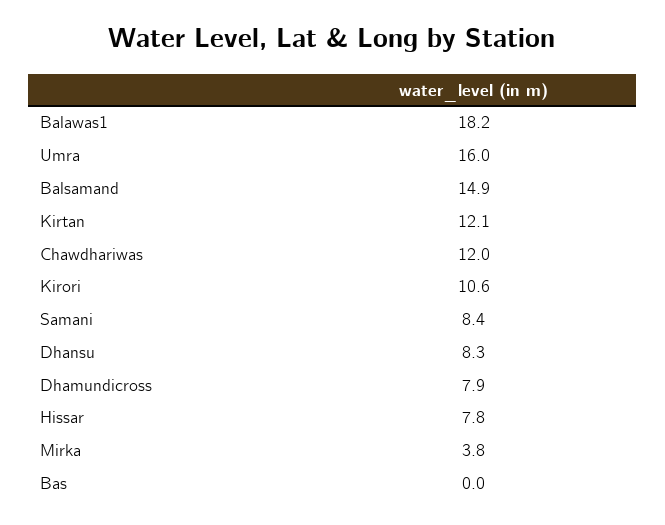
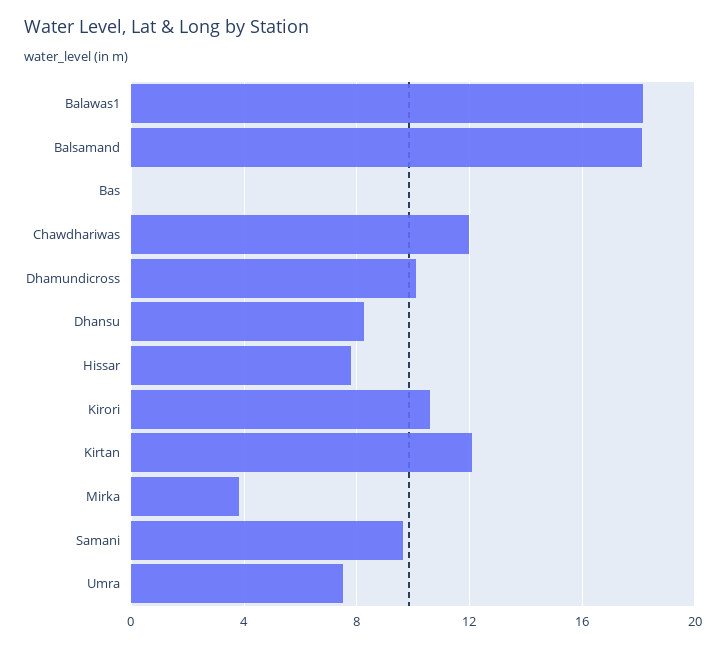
Umra: 16 -> 7.5
Balsamand: 14.9 -> 18
Samani: 8.4 -> 9.5
Dhamundicross: 7.9 -> 10

